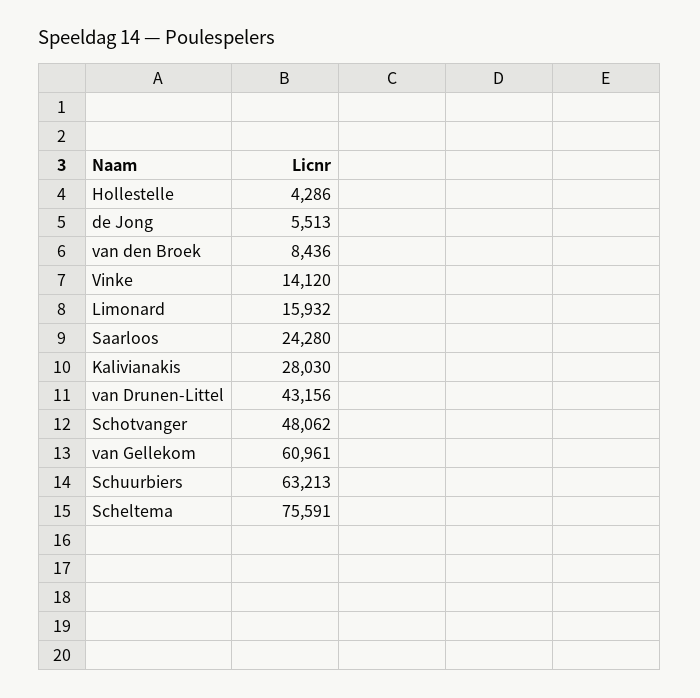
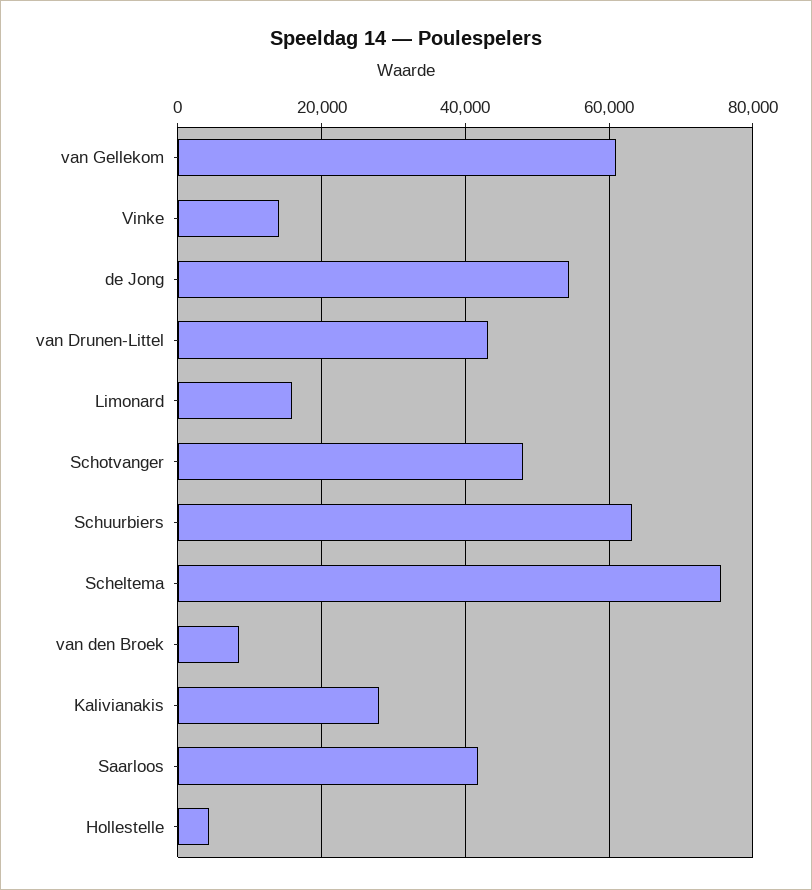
de Jong: 5513 -> 54000
Saarloos: 24280 -> 42000

